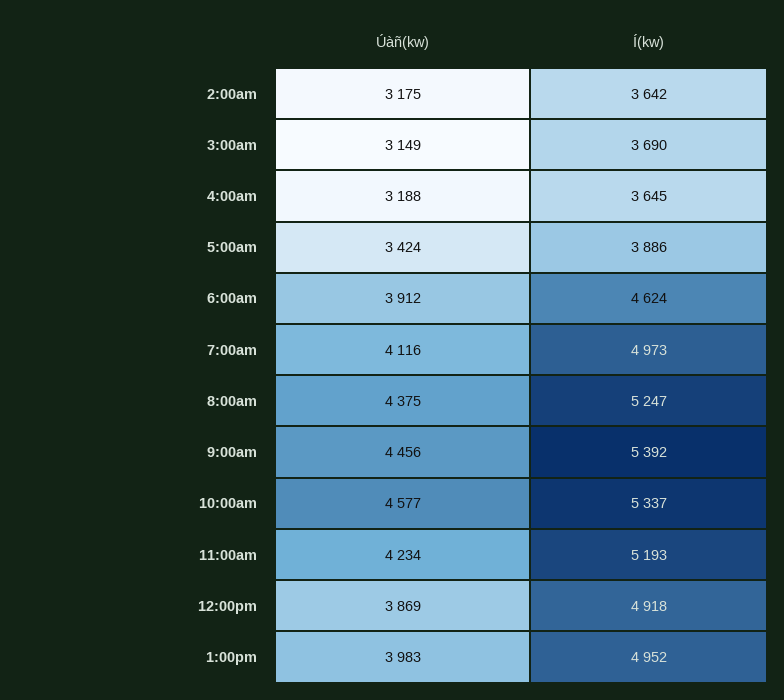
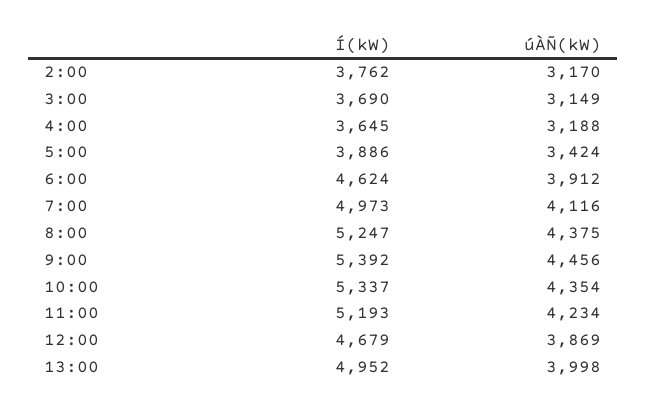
Úàñ(kw), 2:00am: 3175 -> 3170
Í(kw), 2:00am: 3642 -> 3762
Úàñ(kw), 10:00am: 4577 -> 4354
Í(kw), 12:00pm: 4918 -> 4679
Úàñ(kw), 1:00pm: 3983 -> 3998

